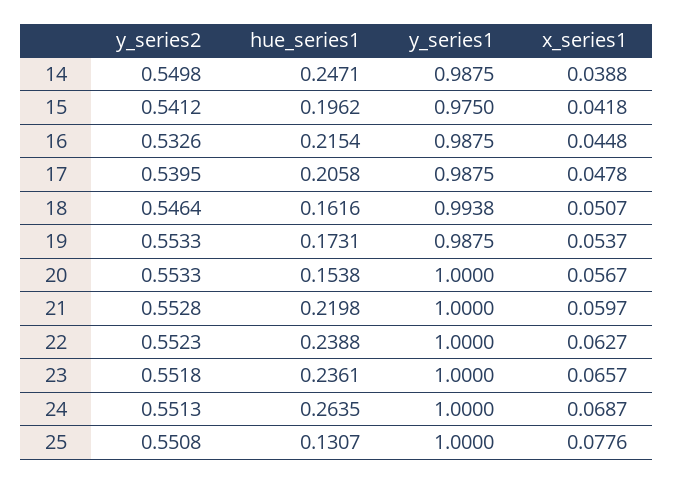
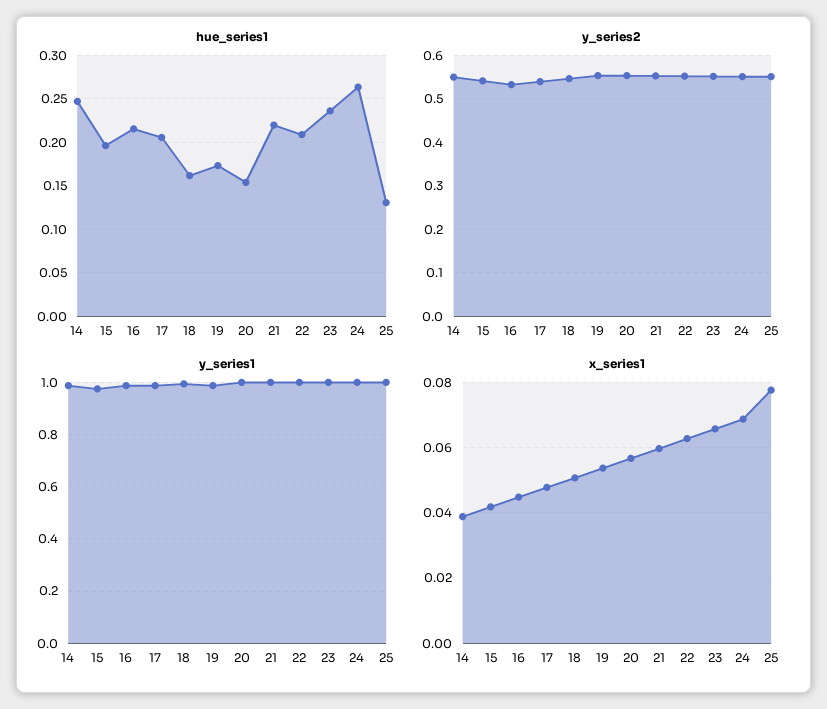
hue_series1, 22: 0.2388 -> 0.21

